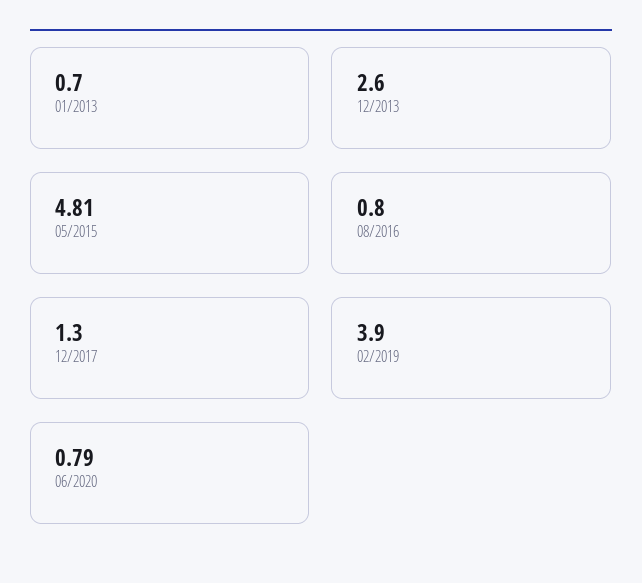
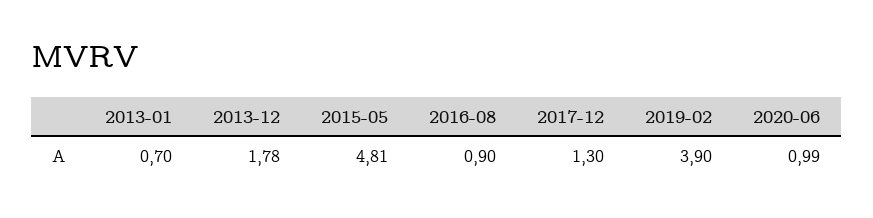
12/2013: 2.6 -> 1.78
08/2016: 0.8 -> 0.9
06/2020: 0.79 -> 0.99

